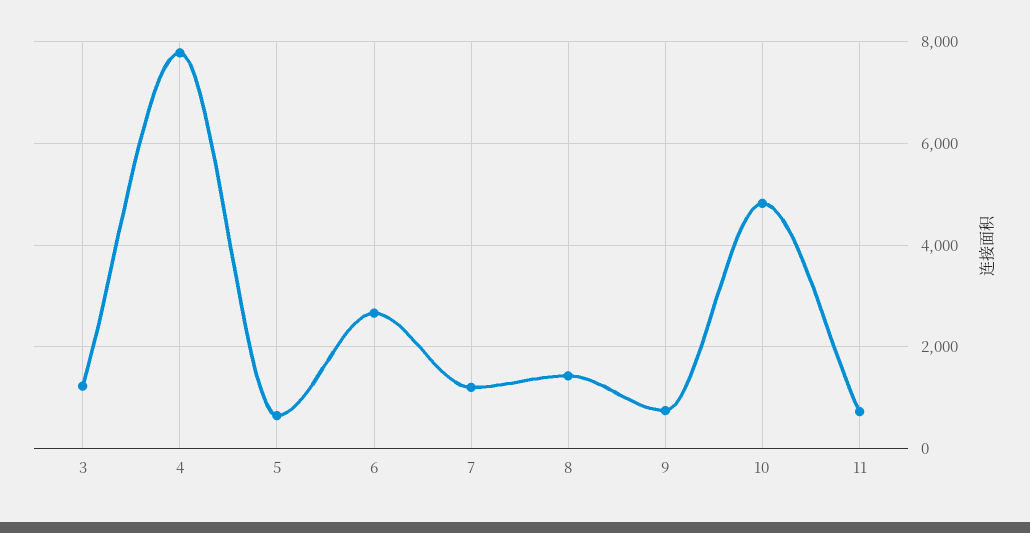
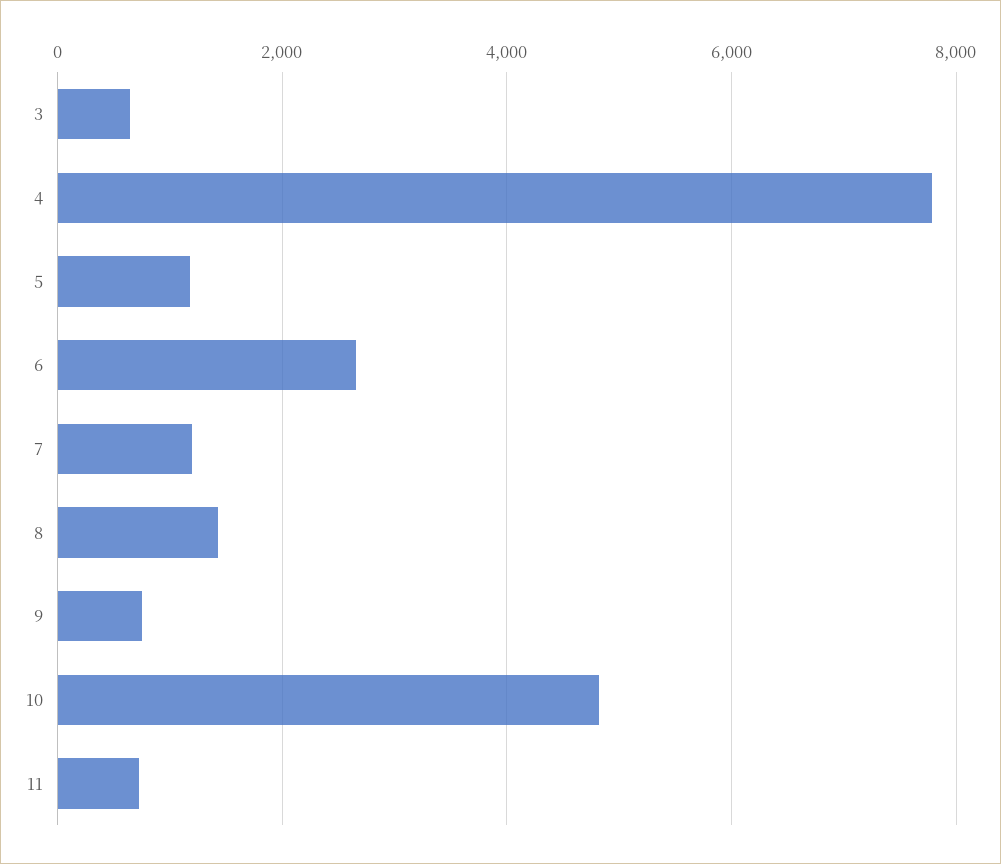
3: 1200 -> 600
5: 600 -> 1200

